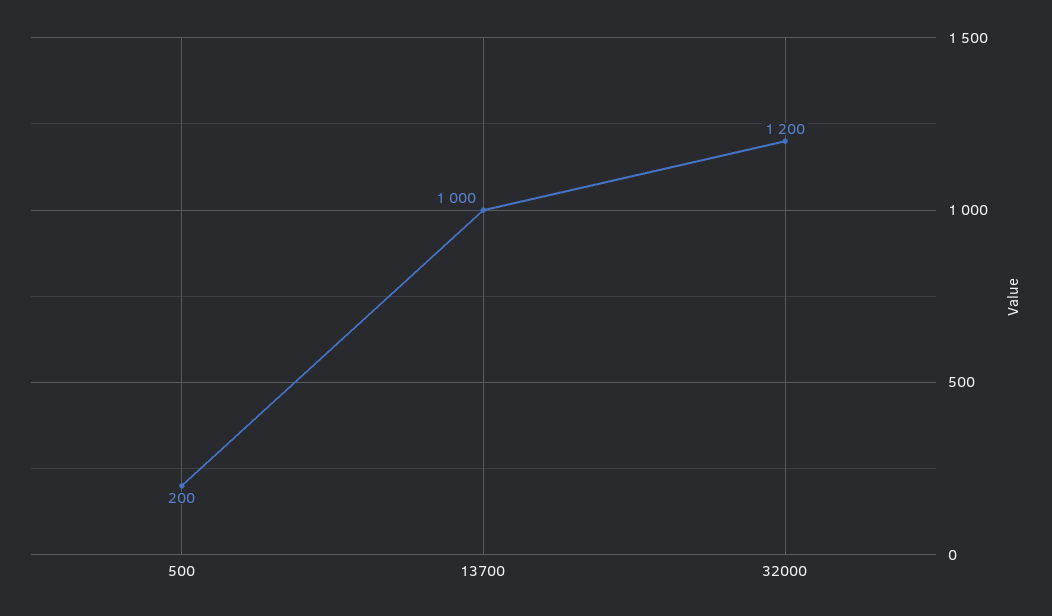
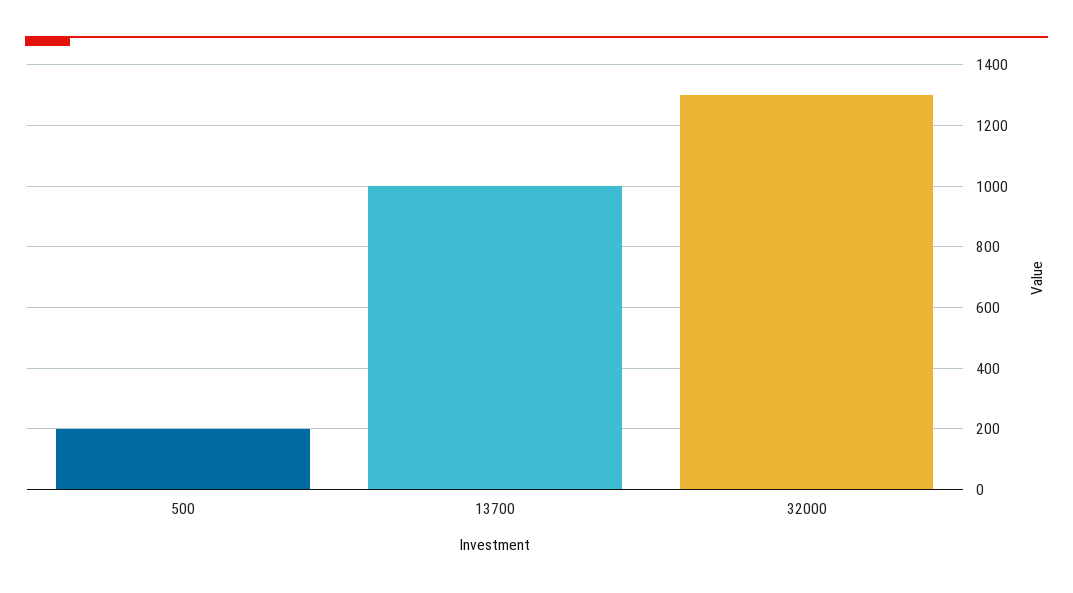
32000: 1200 -> 1300

